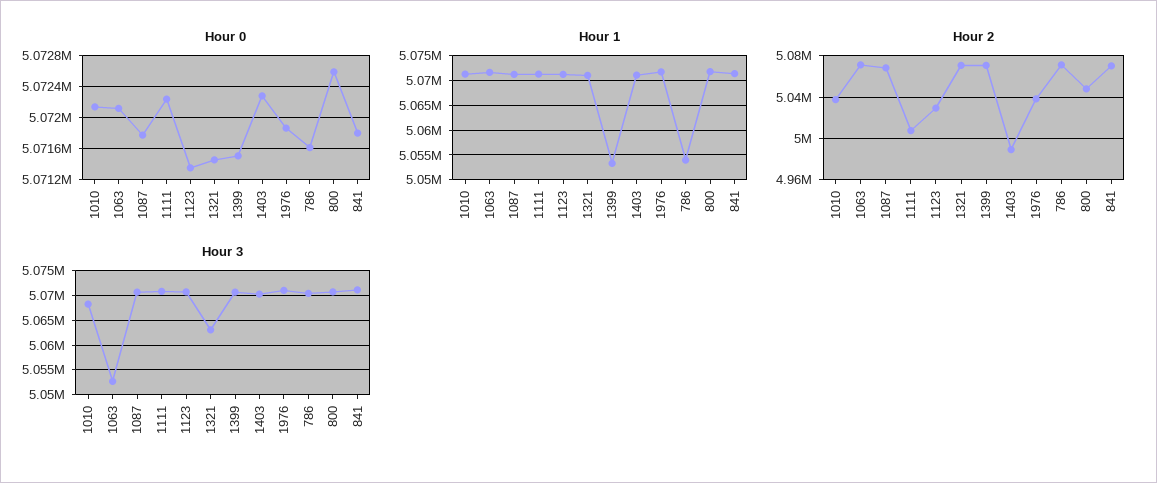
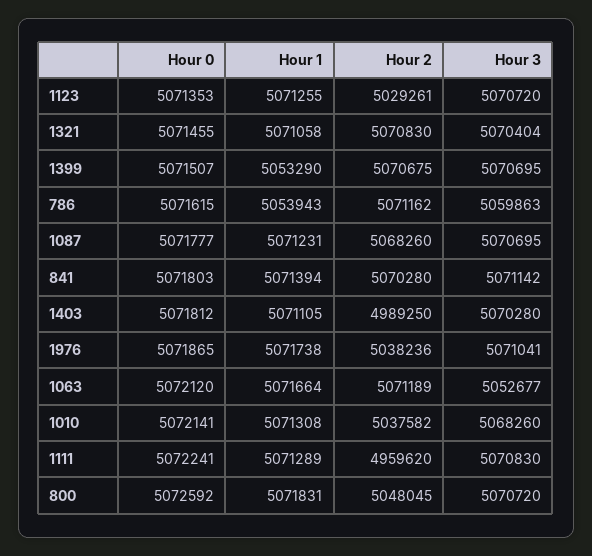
Hour 0, 1403: 5072300 -> 5071812
Hour 2, 1111: 5010000 -> 4959620
Hour 3, 1321: 5062500 -> 5070404
Hour 3, 786: 5070000 -> 5059863

